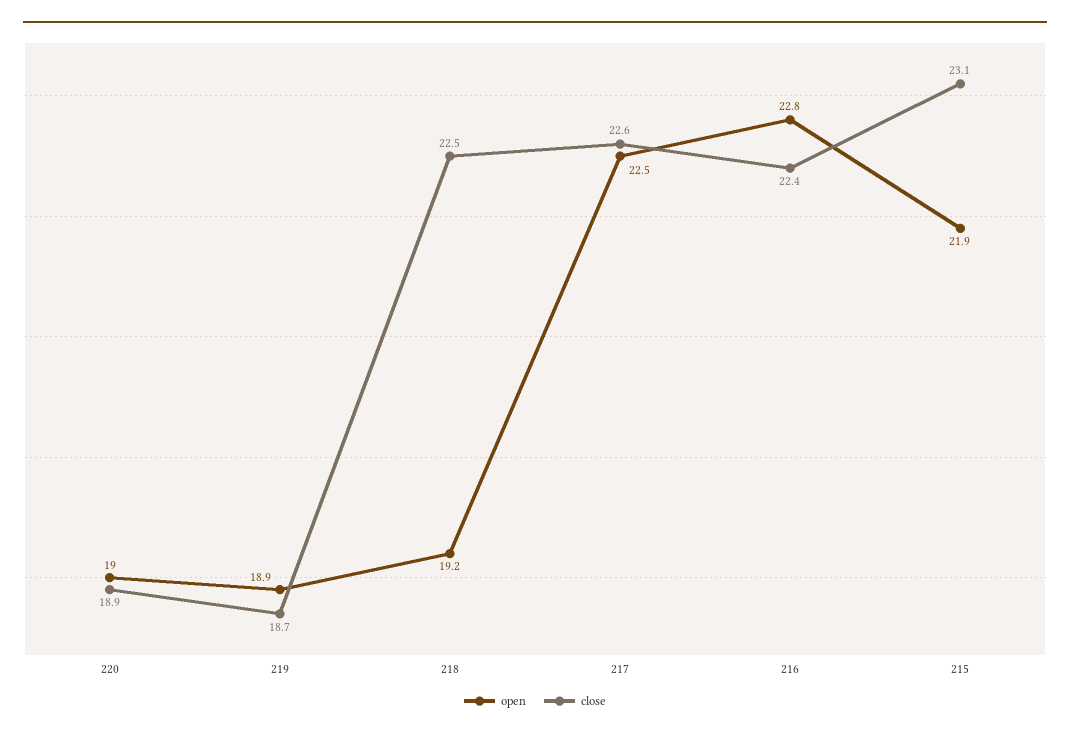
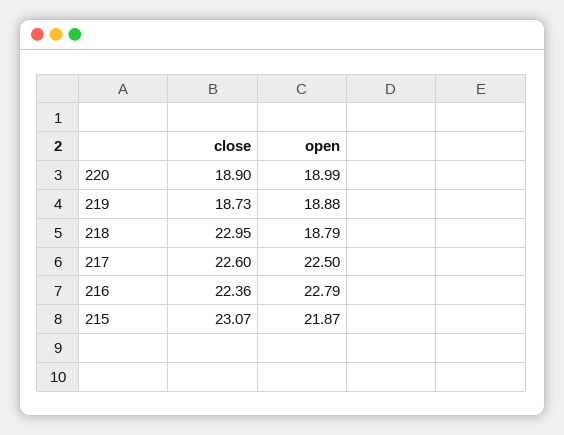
open, 218: 19.2 -> 18.79
close, 218: 22.5 -> 22.95

